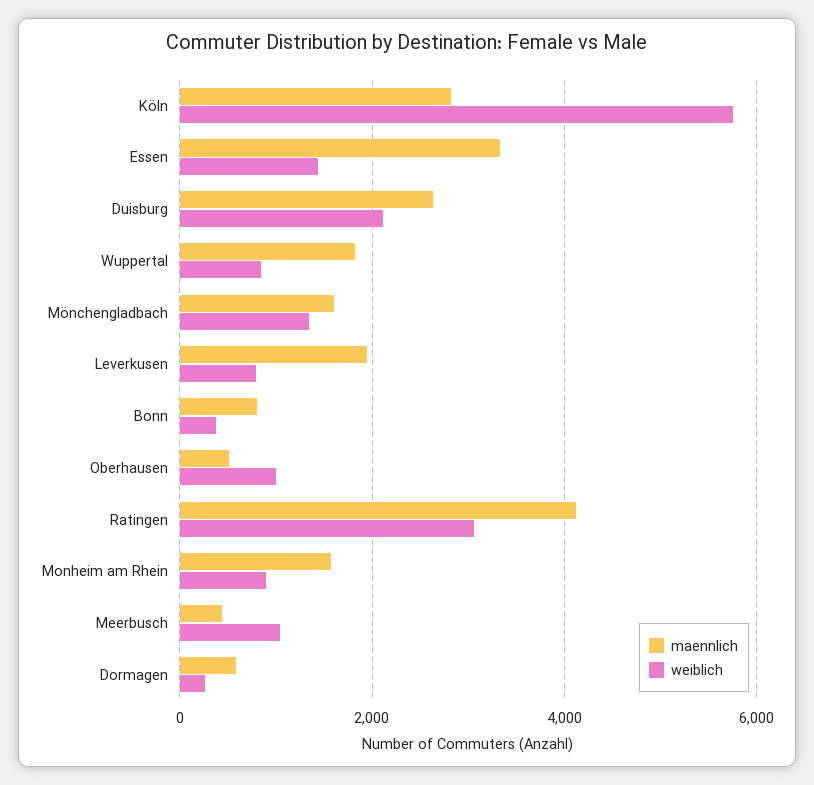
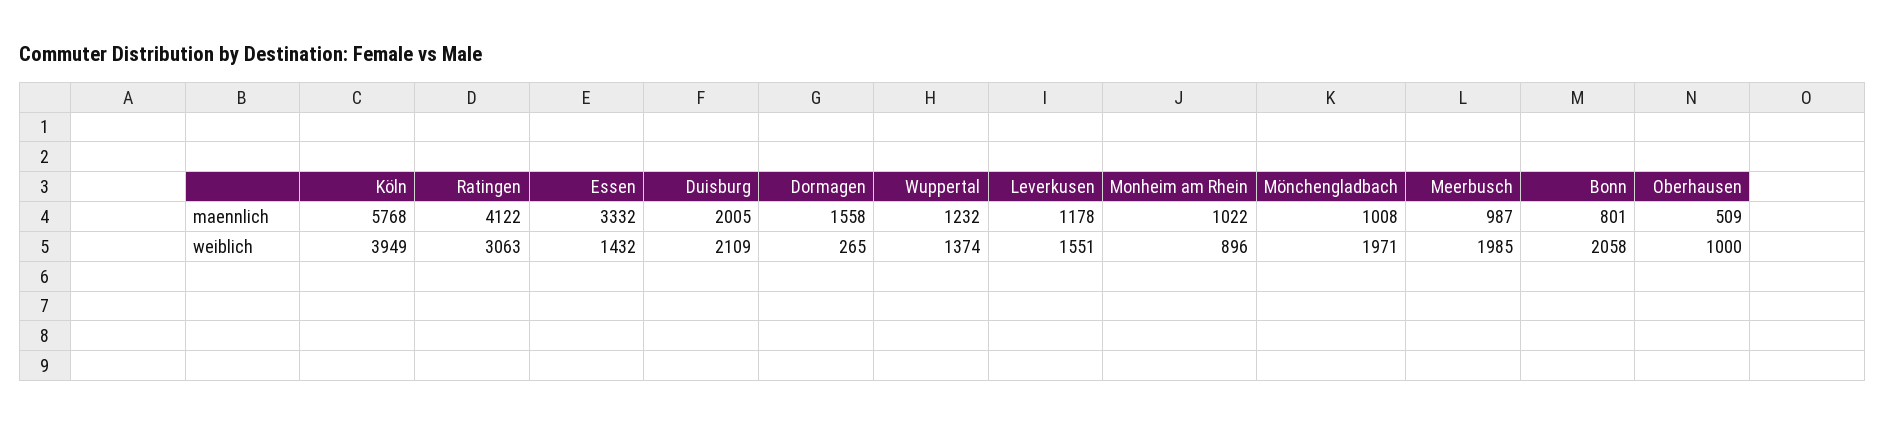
maennlich, Köln: 2800 -> 5768
weiblich, Köln: 5800 -> 3949
maennlich, Duisburg: 2600 -> 2005
maennlich, Wuppertal: 1800 -> 1232
weiblich, Wuppertal: 800 -> 1374
maennlich, Mönchengladbach: 1600 -> 1008
weiblich, Mönchengladbach: 1400 -> 1971
maennlich, Leverkusen: 2000 -> 1178
weiblich, Leverkusen: 800 -> 1551
weiblich, Bonn: 400 -> 2058
maennlich, Monheim am Rhein: 1600 -> 1022
maennlich, Meerbusch: 400 -> 987
weiblich, Meerbusch: 1000 -> 1985
maennlich, Dormagen: 600 -> 1558

